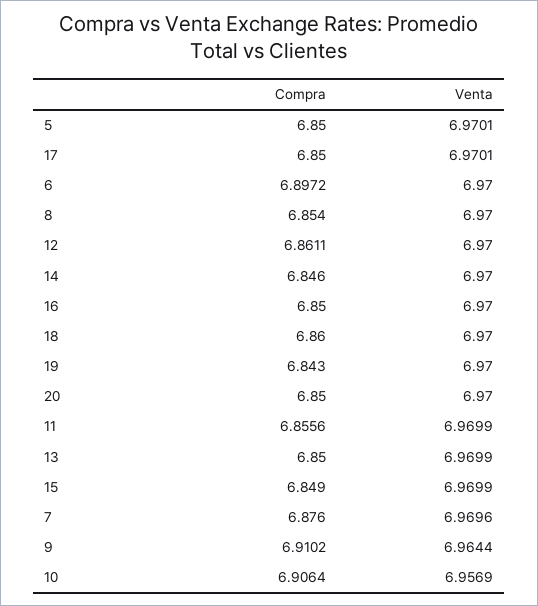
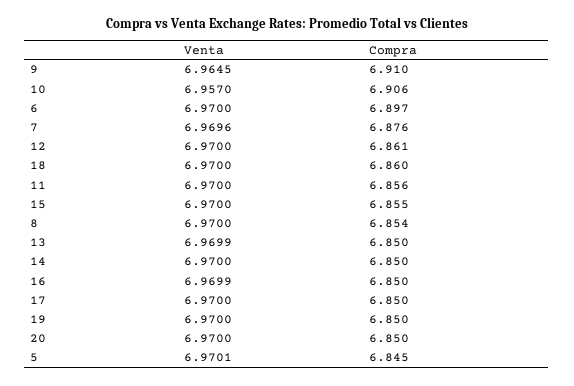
Compra, 5: 6.85 -> 6.845
Venta, 17: 6.9701 -> 6.97
Compra, 14: 6.846 -> 6.85
Venta, 16: 6.97 -> 6.9699
Compra, 19: 6.843 -> 6.85
Venta, 11: 6.9699 -> 6.97
Compra, 15: 6.849 -> 6.855
Venta, 15: 6.9699 -> 6.97
Venta, 9: 6.9644 -> 6.9645
Venta, 10: 6.9569 -> 6.957

